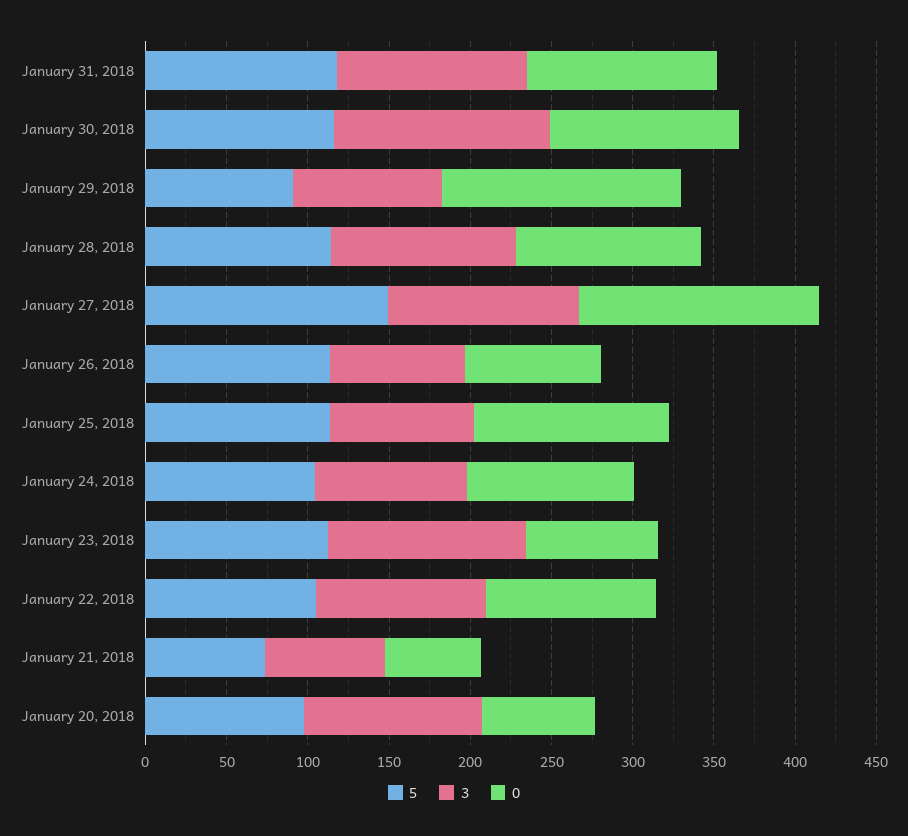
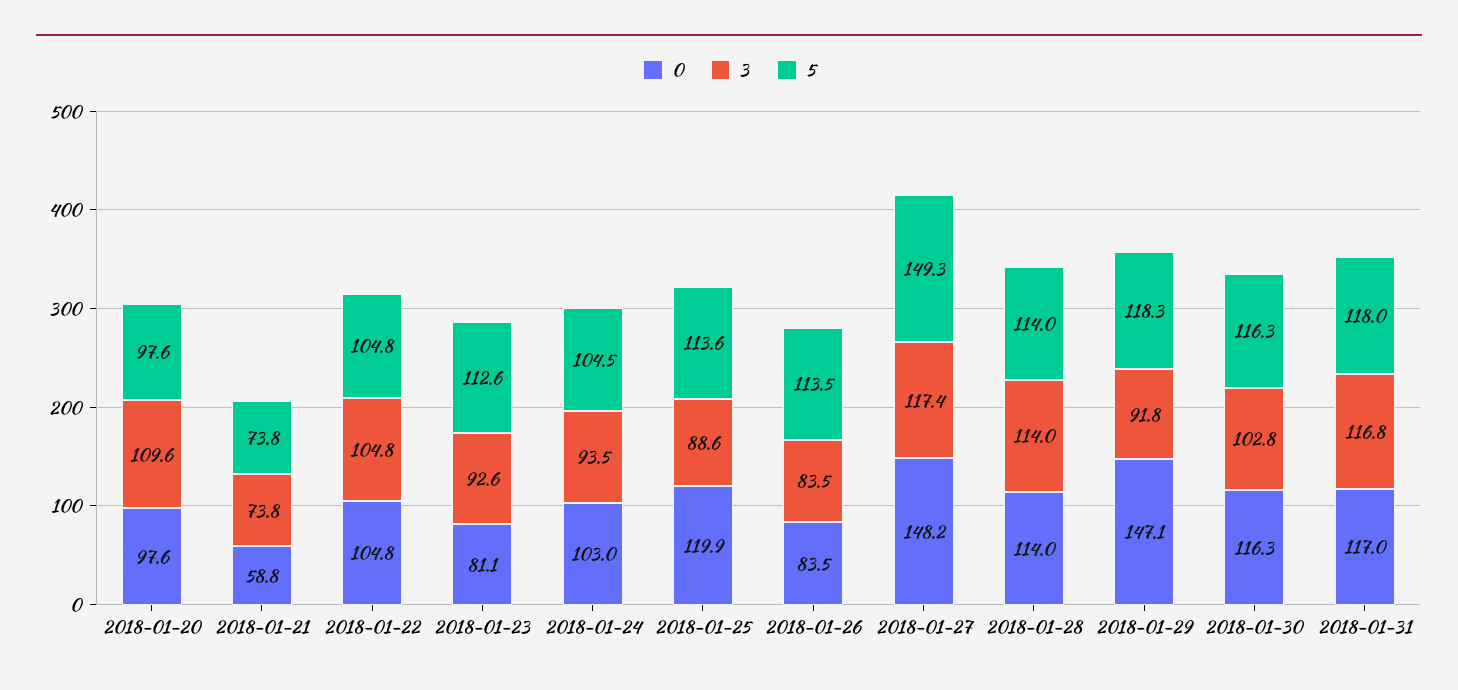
3, January 30, 2018: 130 -> 102.8
5, January 29, 2018: 90 -> 118.3
3, January 23, 2018: 120 -> 92.6
0, January 20, 2018: 70 -> 97.6

